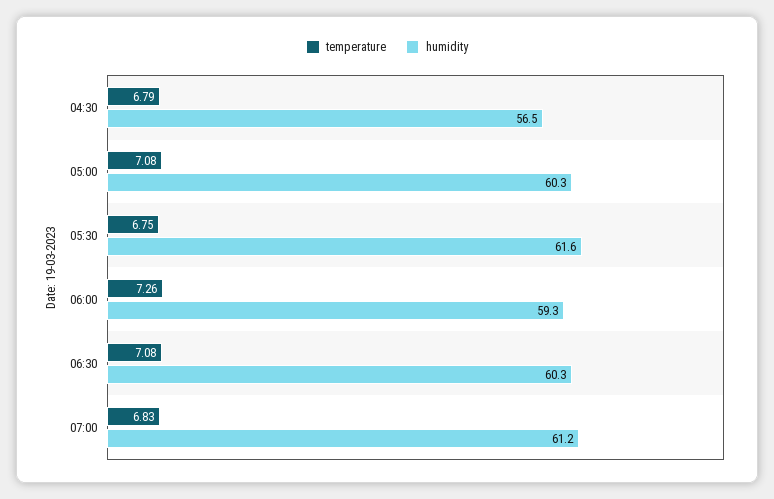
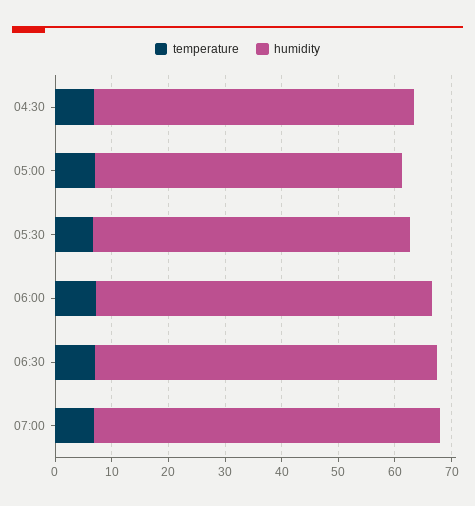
humidity, 05:00: 60.3 -> 54
humidity, 05:30: 61.6 -> 56

